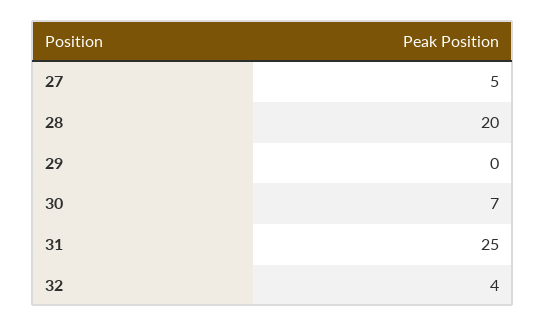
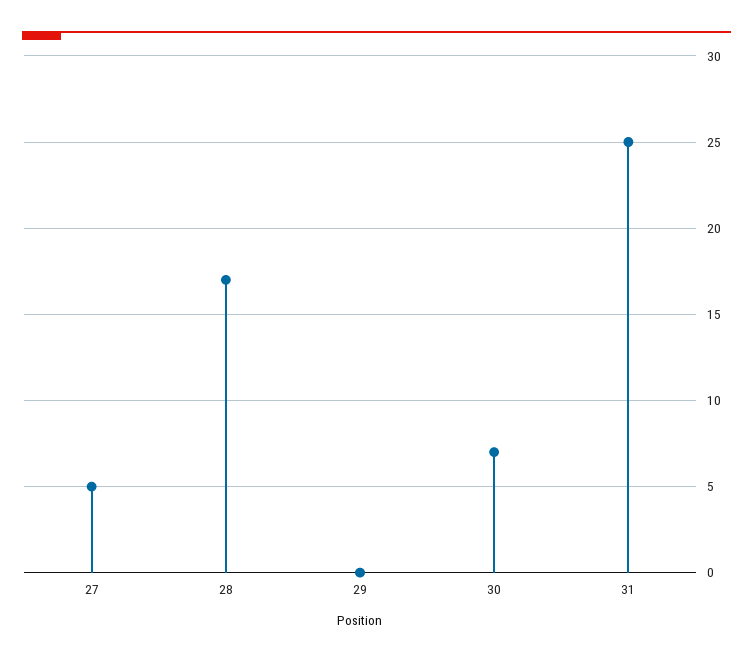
28: 20 -> 17
32: 4 -> none

